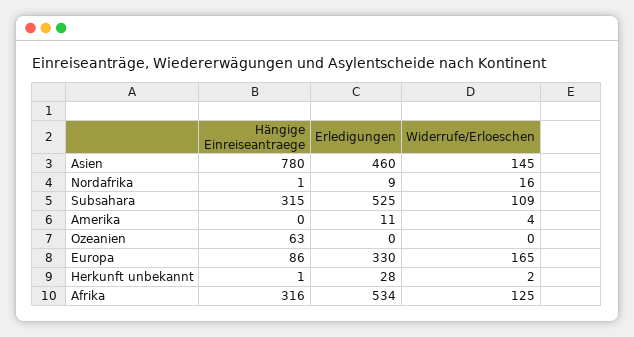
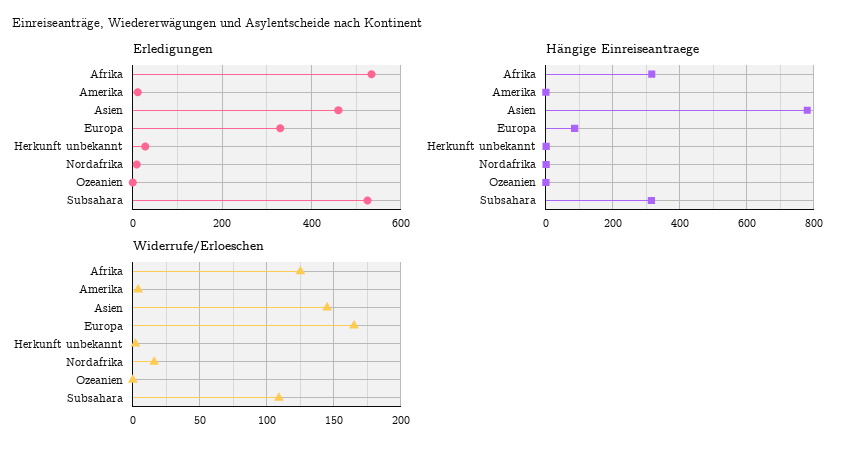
Hängige Einreiseantraege, Ozeanien: 63 -> 0

